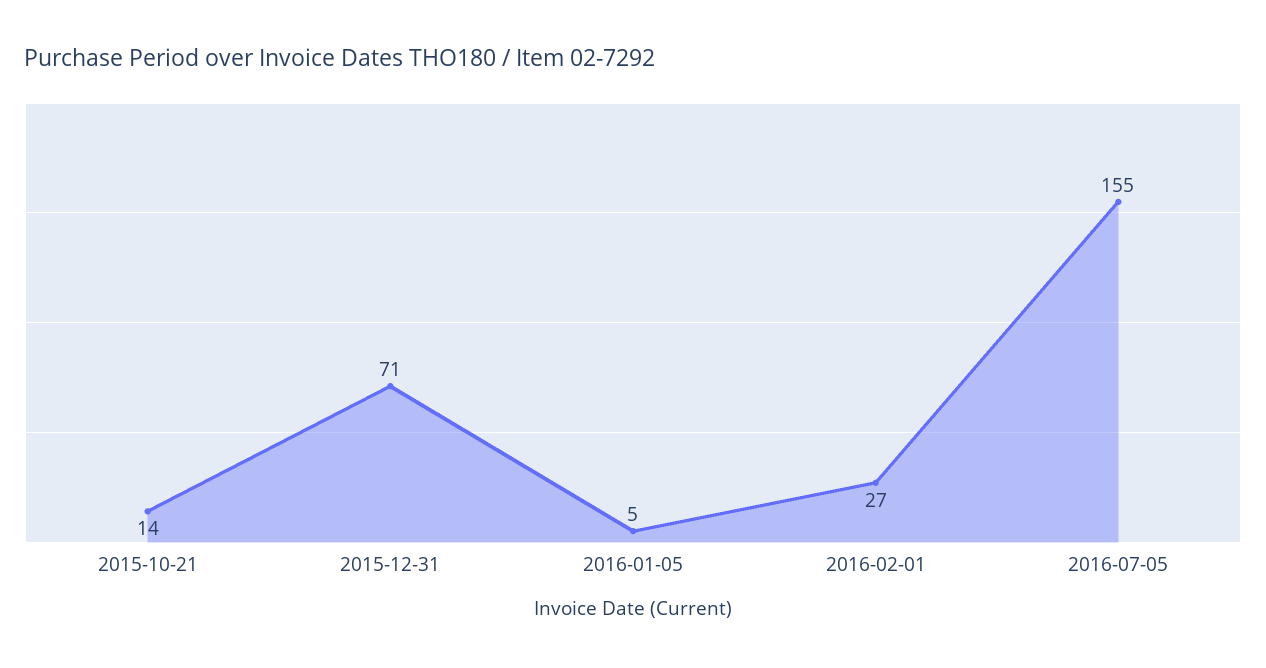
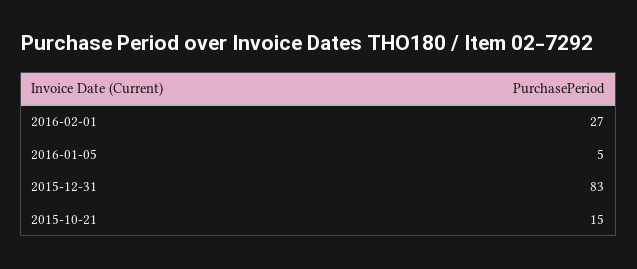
2015-10-21: 14 -> 15
2015-12-31: 71 -> 83
2016-07-05: 155 -> none

